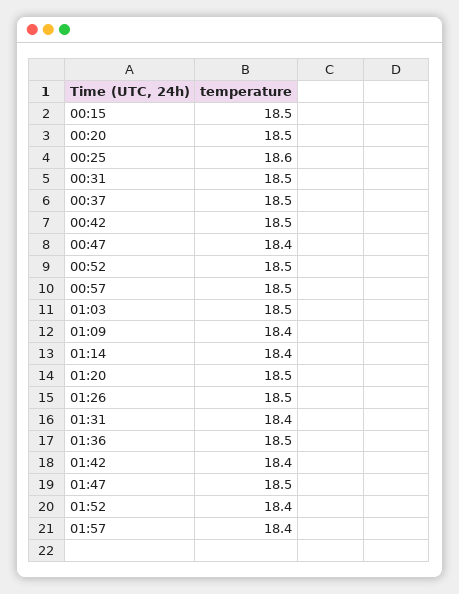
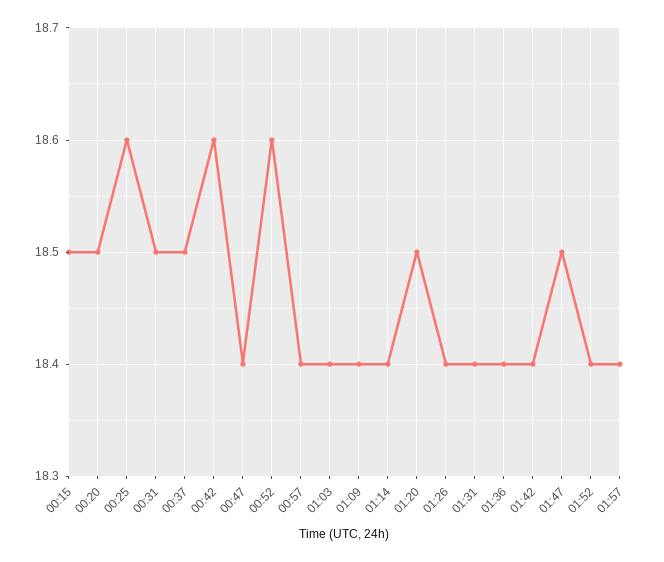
00:42: 18.5 -> 18.6
00:52: 18.5 -> 18.6
00:57: 18.5 -> 18.4
01:03: 18.5 -> 18.4
01:26: 18.5 -> 18.4
01:36: 18.5 -> 18.4

